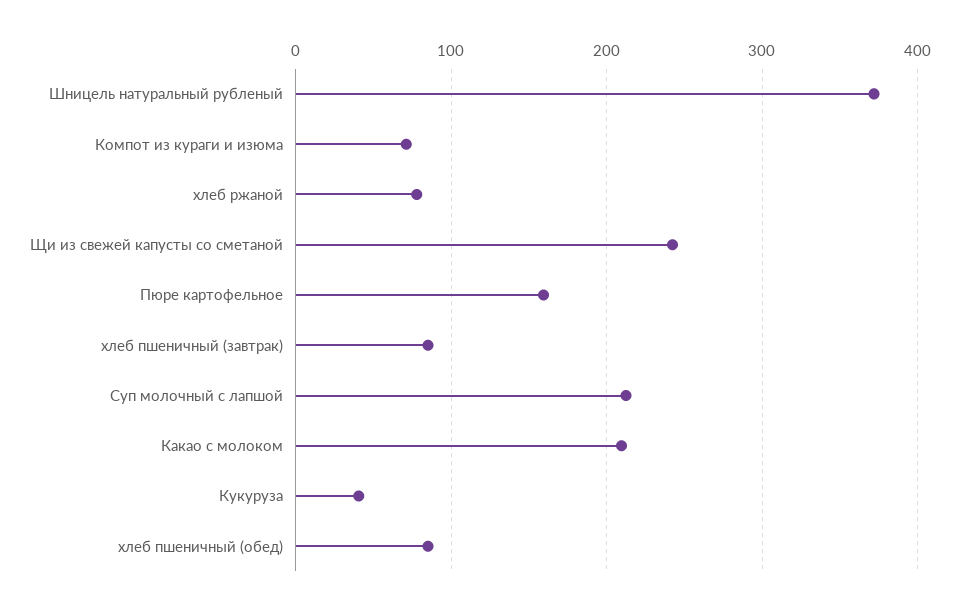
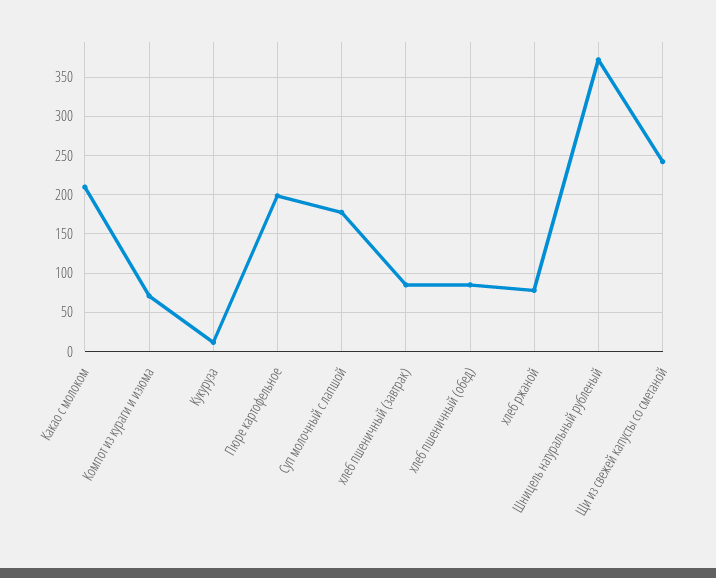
Пюре картофельное: 160 -> 200
Суп молочный с лапшой: 210 -> 180
Кукуруза: 40 -> 10

